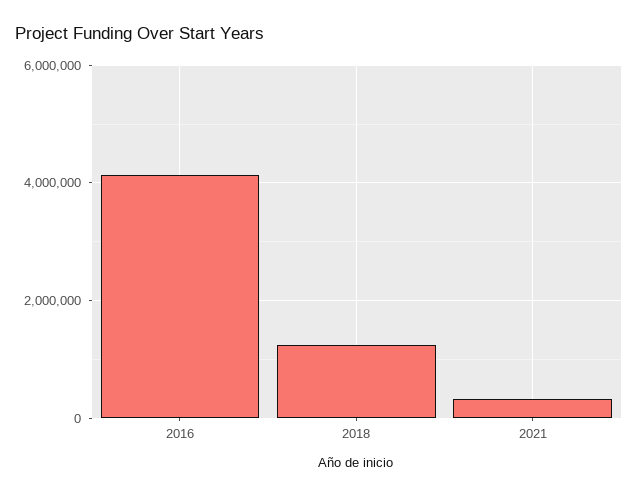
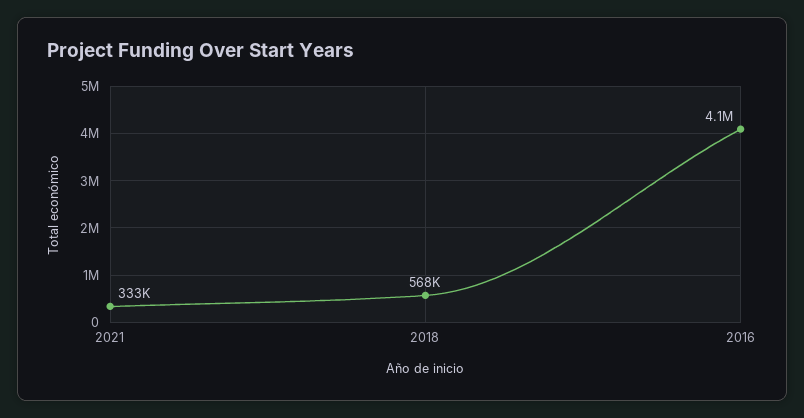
2018: 1200000 -> 568000

